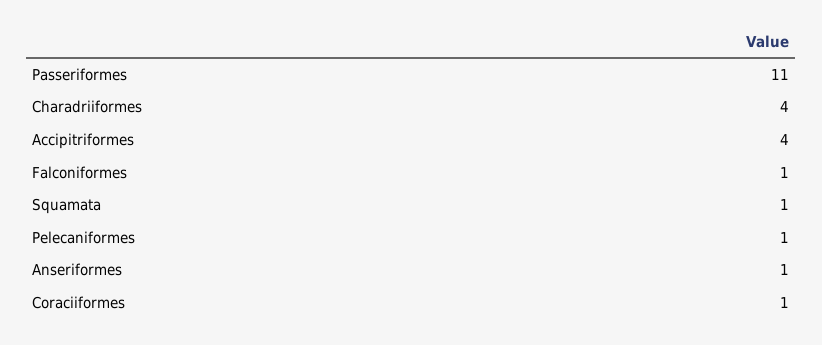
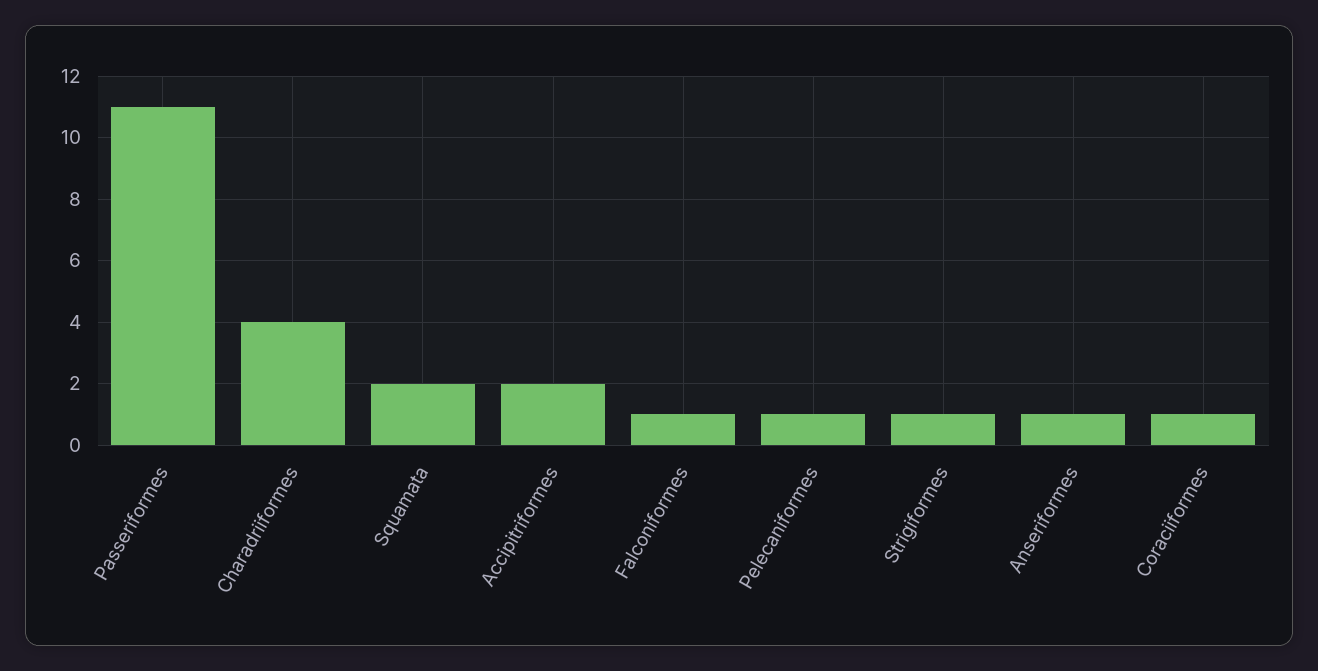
Accipitriformes: 4 -> 2
Squamata: 1 -> 2
Strigiformes: none -> 1

